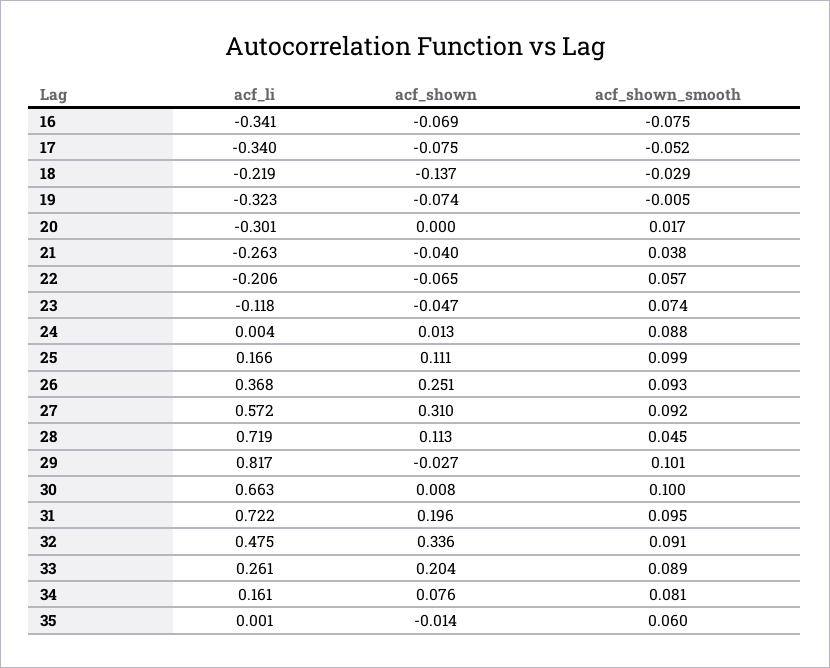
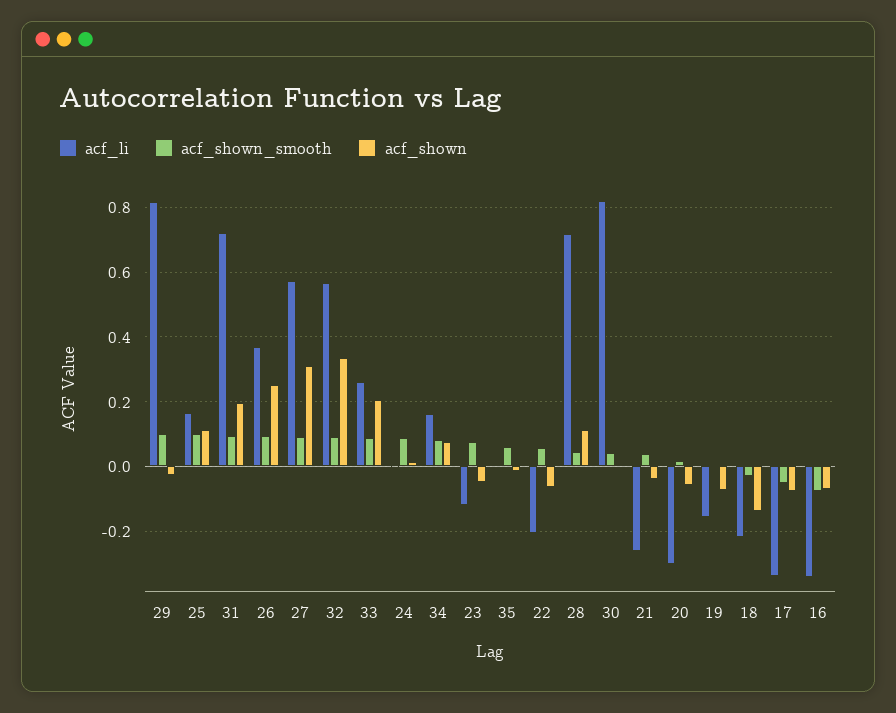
acf_li, 19: -0.323 -> -0.16
acf_shown, 20: 0 -> -0.06
acf_li, 30: 0.663 -> 0.82
acf_shown_smooth, 30: 0.1 -> 0.04
acf_li, 32: 0.475 -> 0.56

